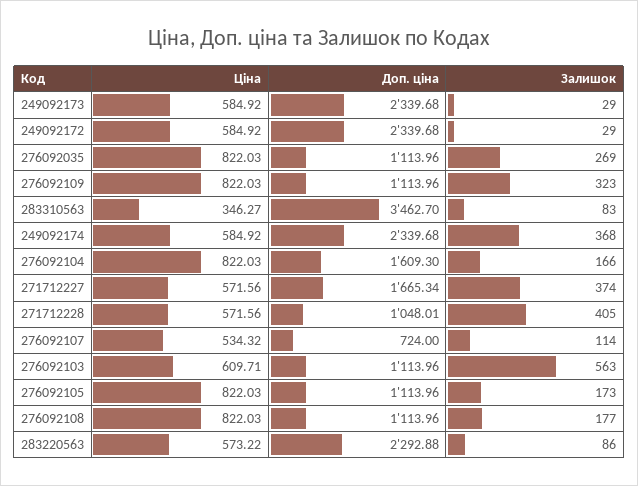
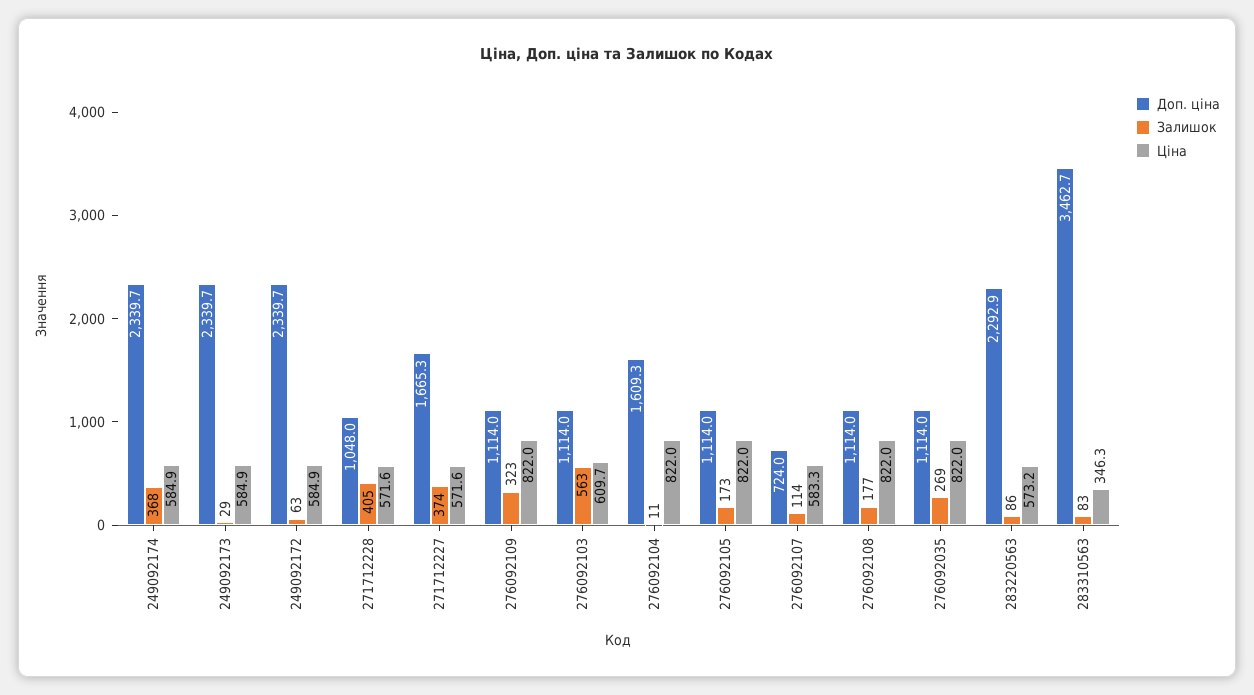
Залишок, 249092172: 29 -> 63
Залишок, 276092104: 166 -> 11
Ціна, 276092107: 534.32 -> 583.3

